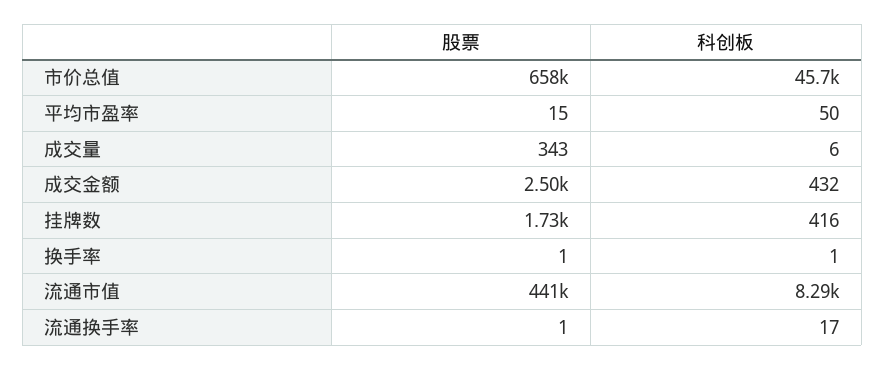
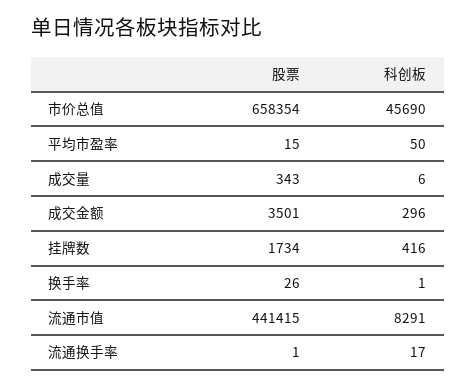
股票, 成交金额: 2500 -> 3501
科创板, 成交金额: 432 -> 296
股票, 换手率: 1 -> 26

